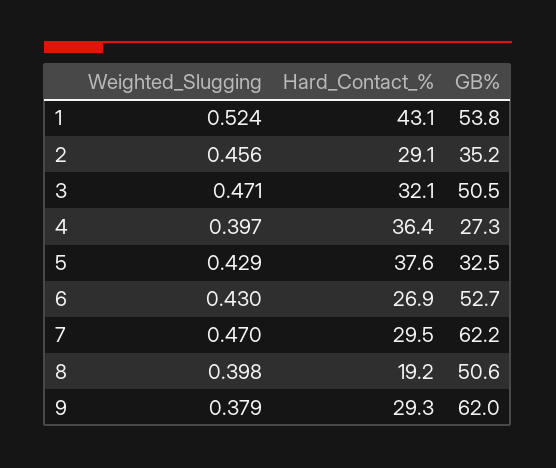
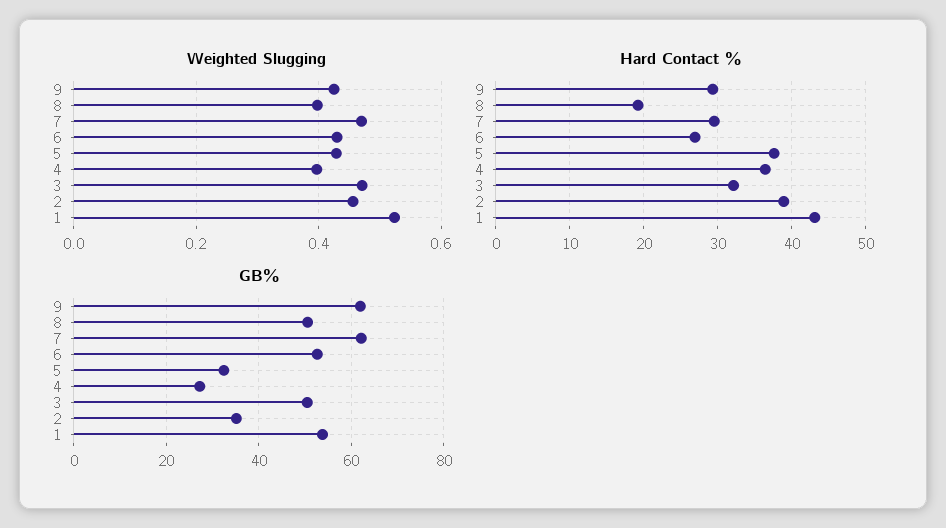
Hard_Contact_%, 2: 29.1 -> 39
Weighted_Slugging, 9: 0.379 -> 0.42

